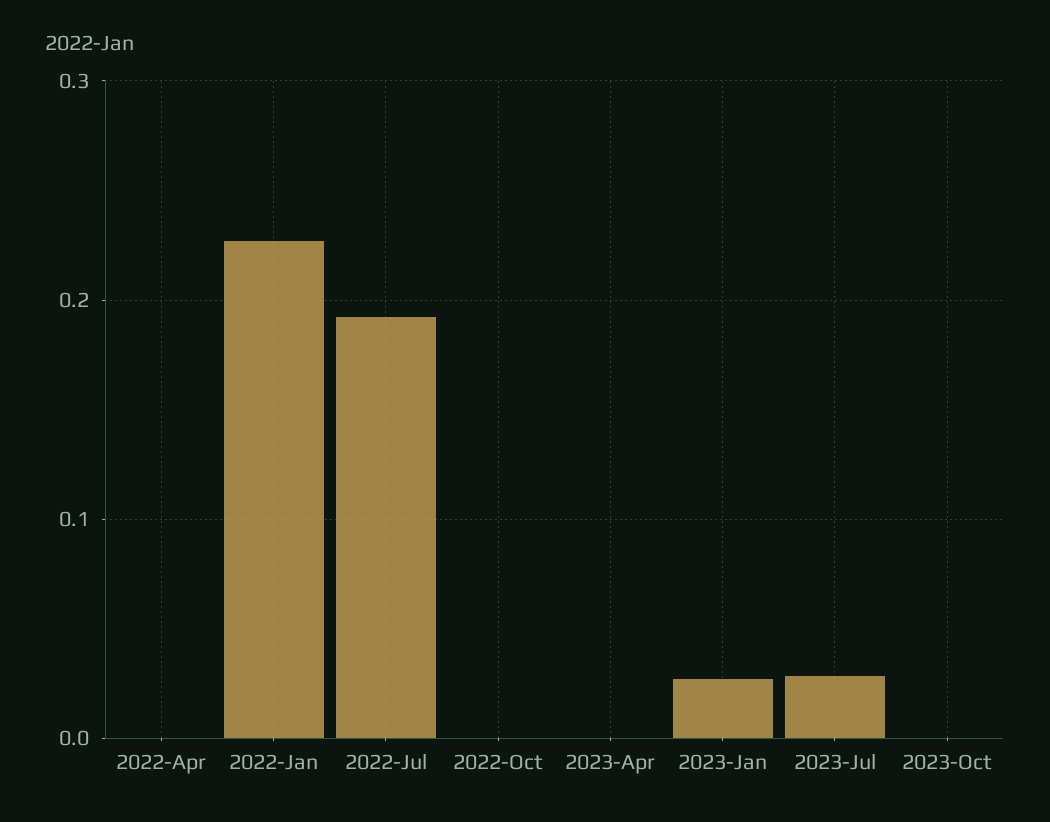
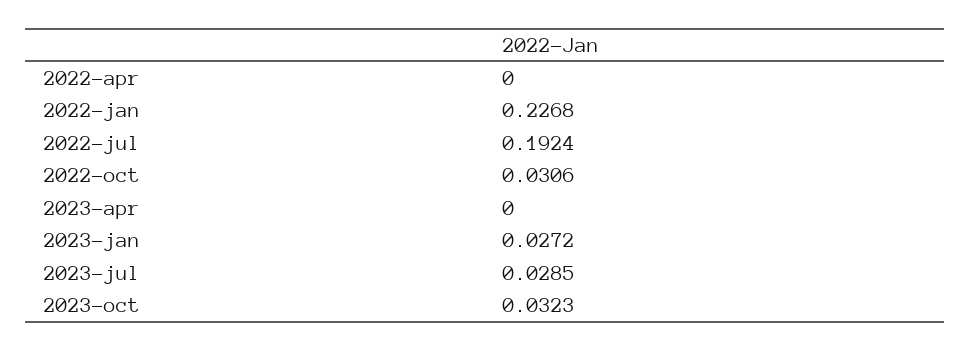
2022-Oct: 0 -> 0.0306
2023-Oct: 0 -> 0.0323

